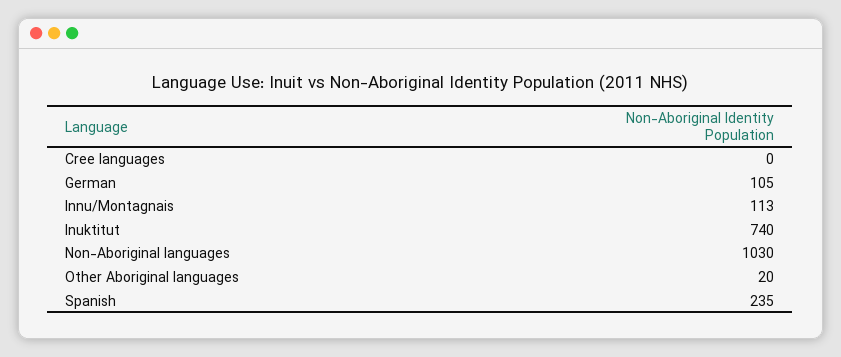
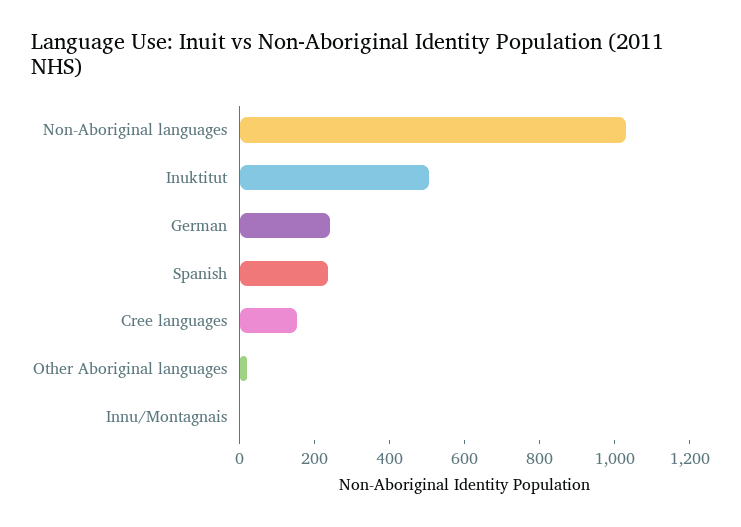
Cree languages: 0 -> 150
German: 105 -> 250
Innu/Montagnais: 113 -> 0
Inuktitut: 740 -> 500

